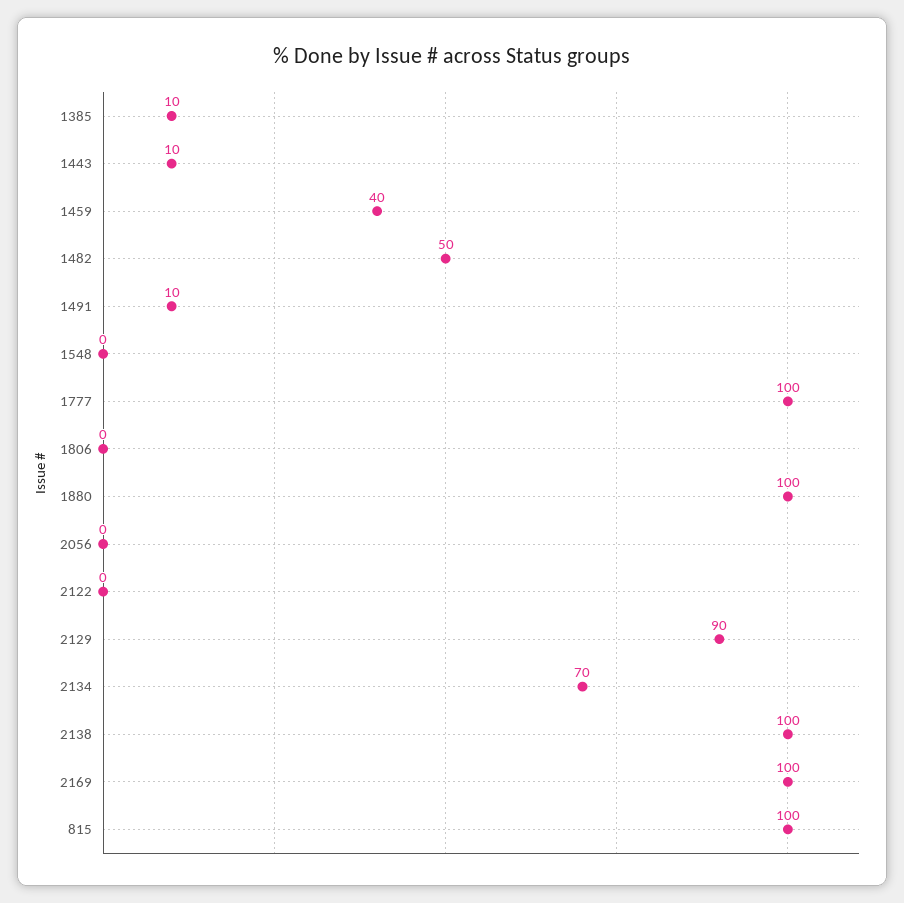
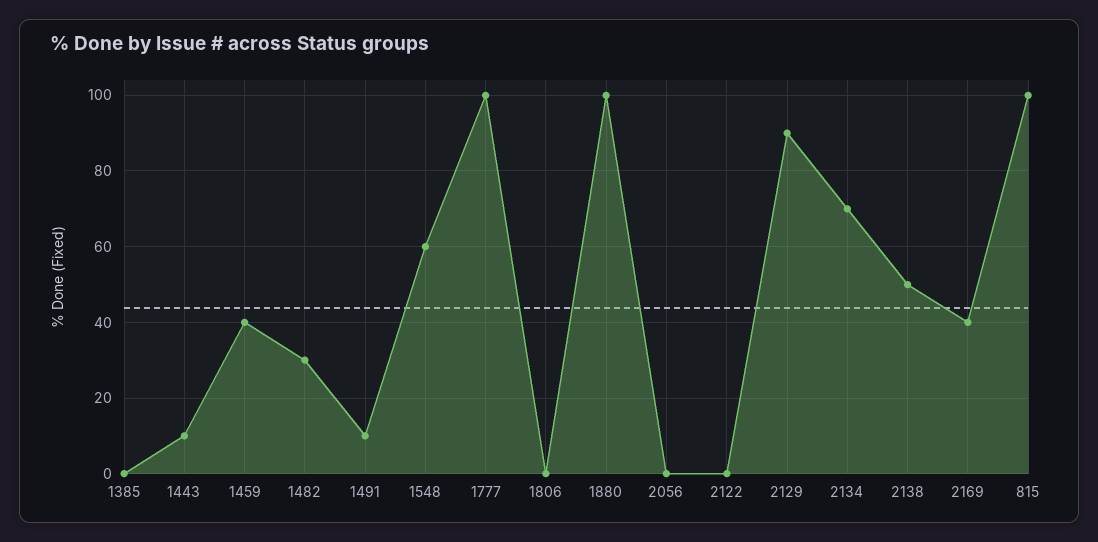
1385: 10 -> 0
1482: 50 -> 30
1548: 0 -> 60
2138: 100 -> 50
2169: 100 -> 40

